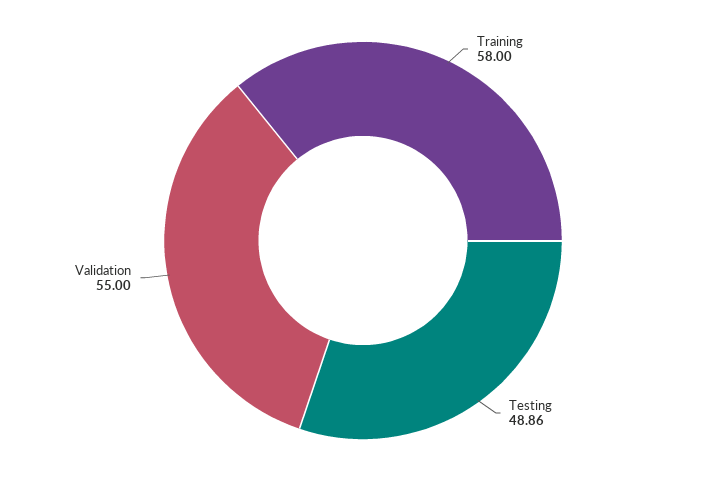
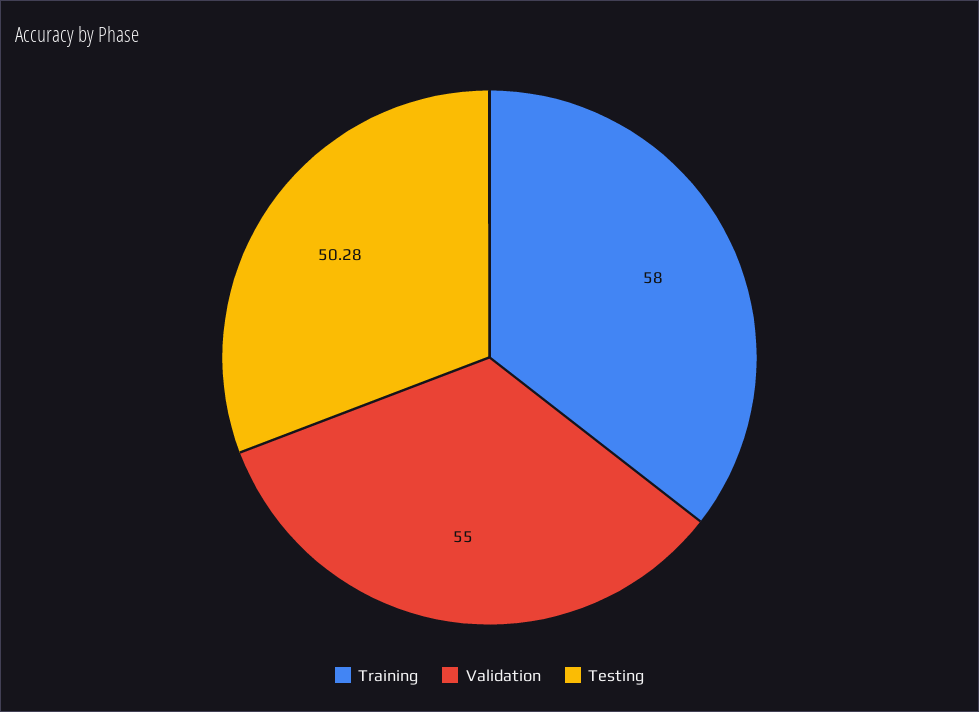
Testing: 48.86 -> 50.28

